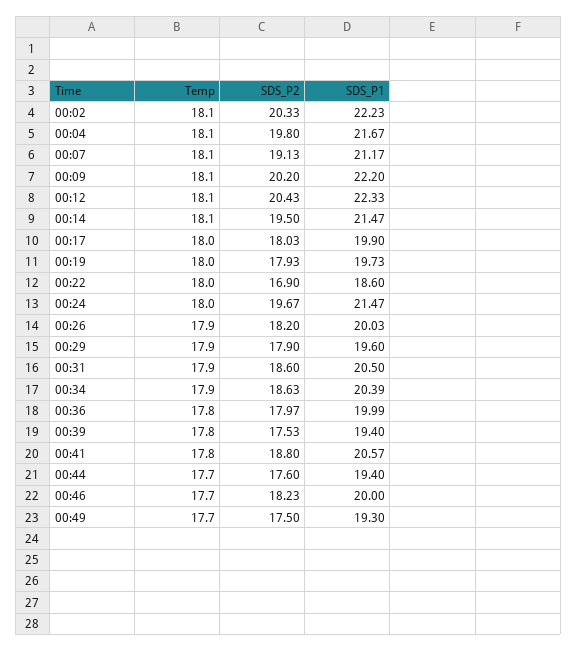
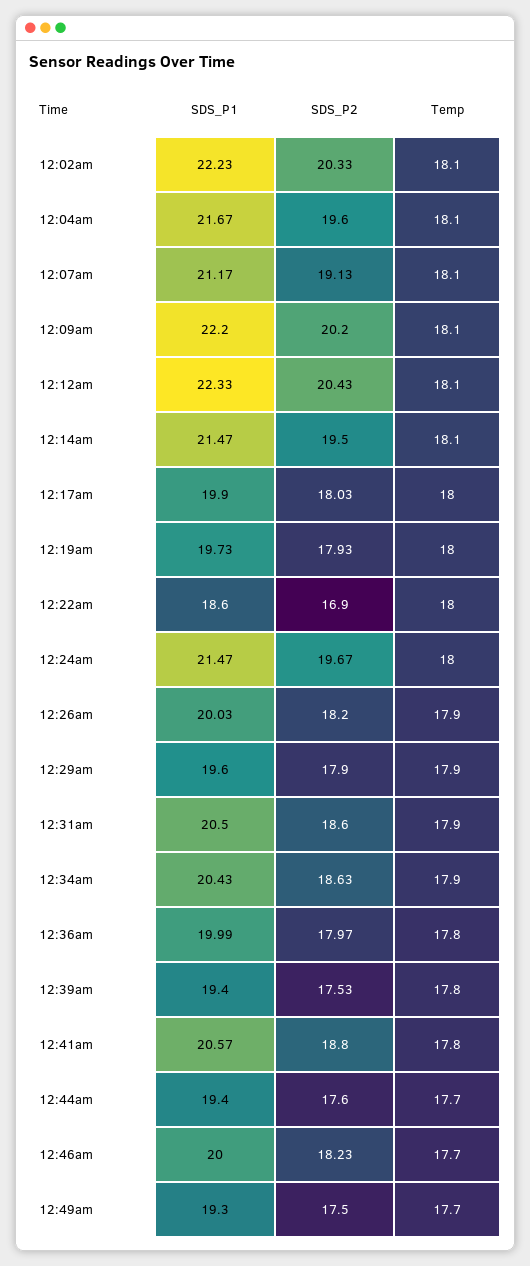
SDS_P2, 00:04: 19.8 -> 19.6
SDS_P1, 00:34: 20.39 -> 20.43

